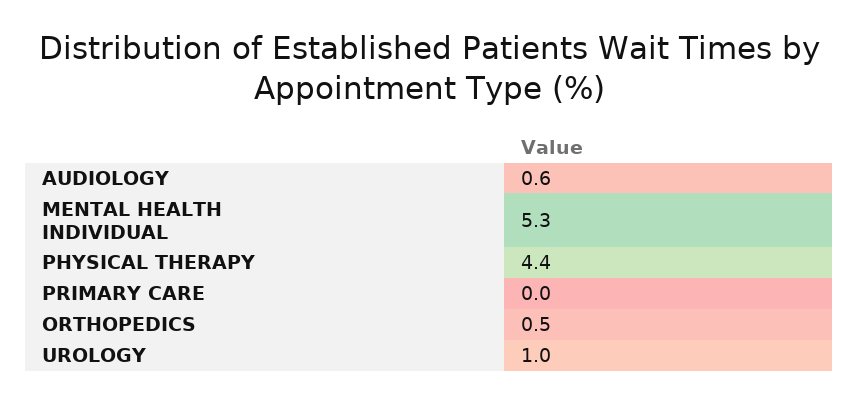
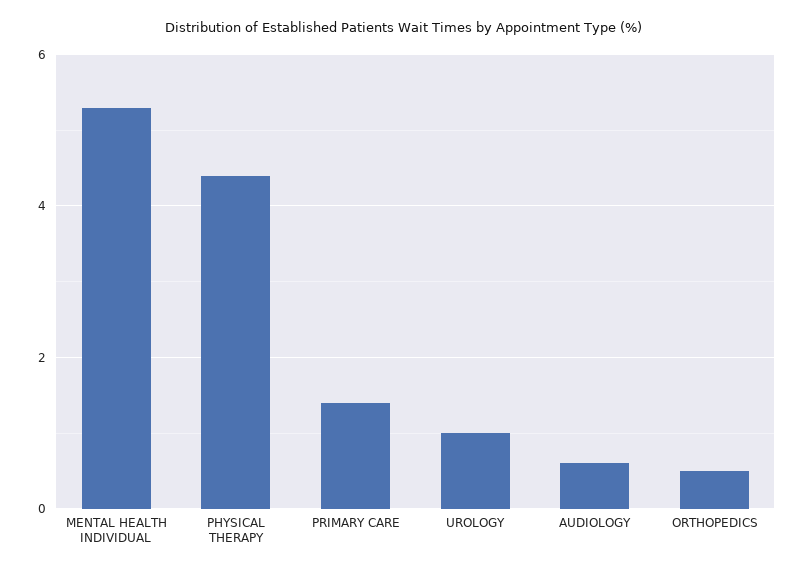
PRIMARY CARE: 0 -> 1.5

